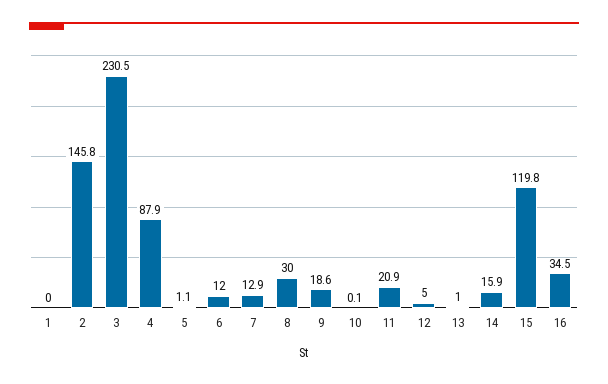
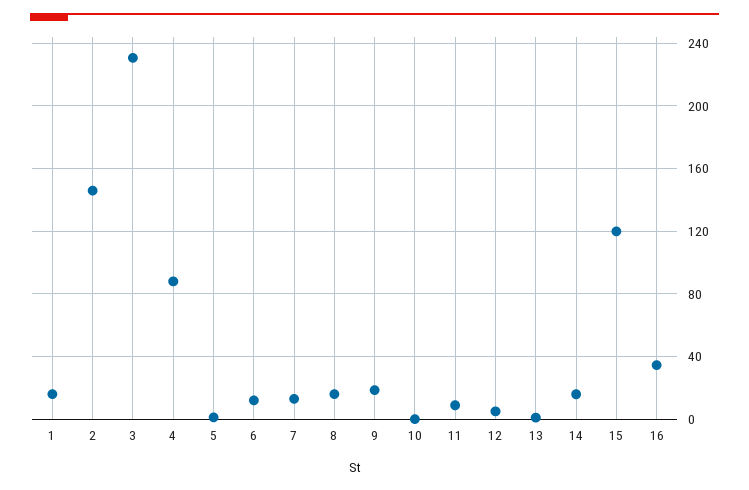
1: 0 -> 15
8: 30 -> 15
11: 20.9 -> 10

